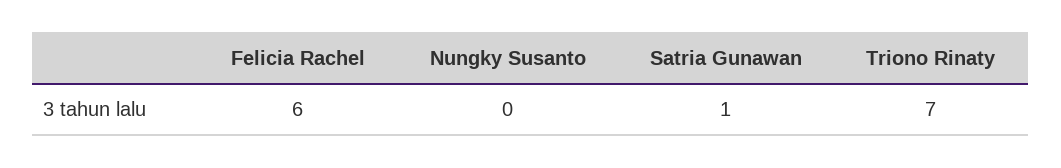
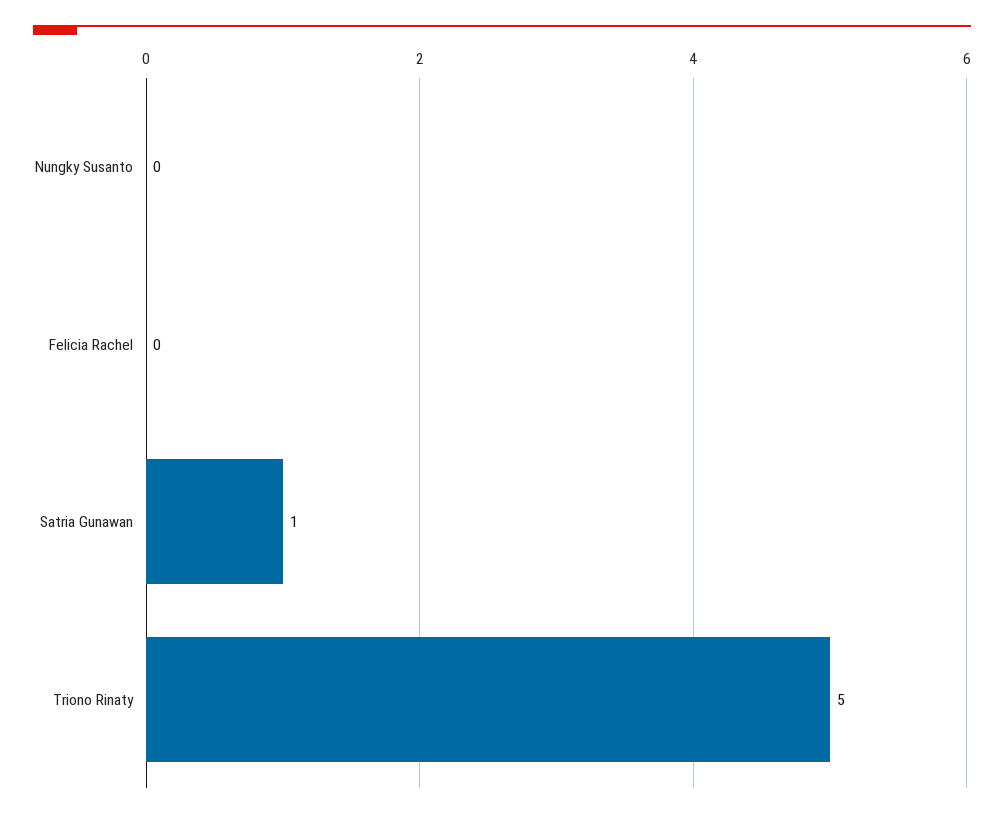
Felicia Rachel: 6 -> 0
Triono Rinaty: 7 -> 5

